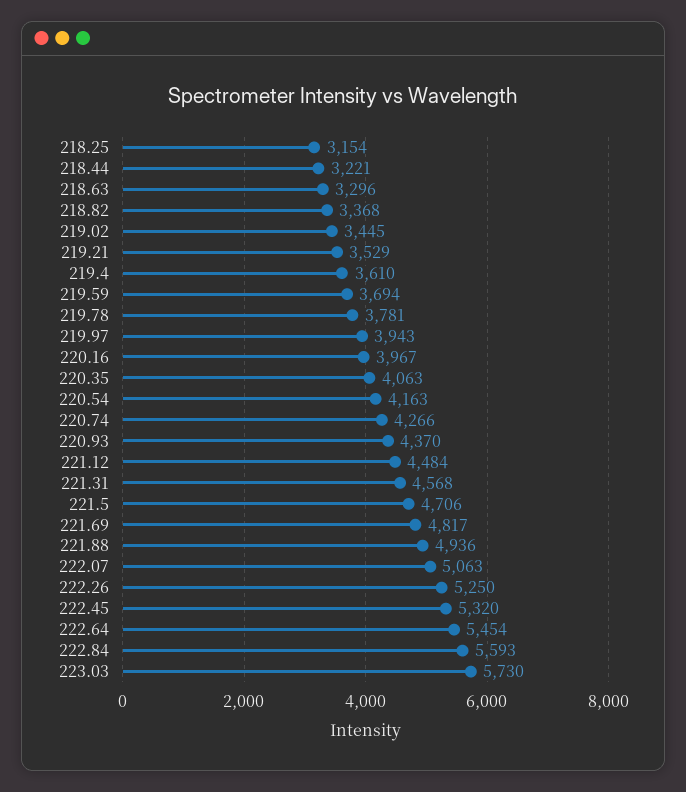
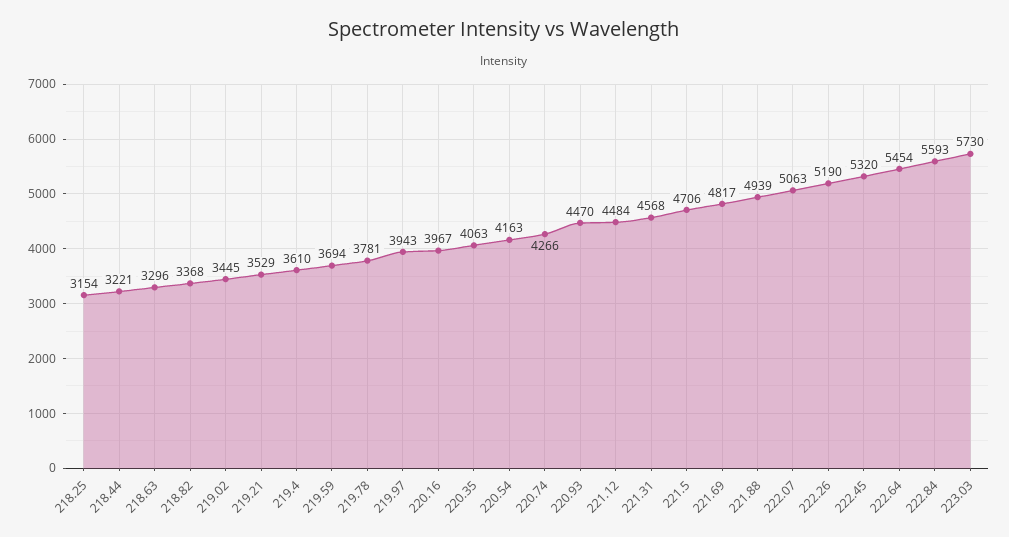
220.93: 4370 -> 4470
221.88: 4936 -> 4939
222.26: 5250 -> 5190

